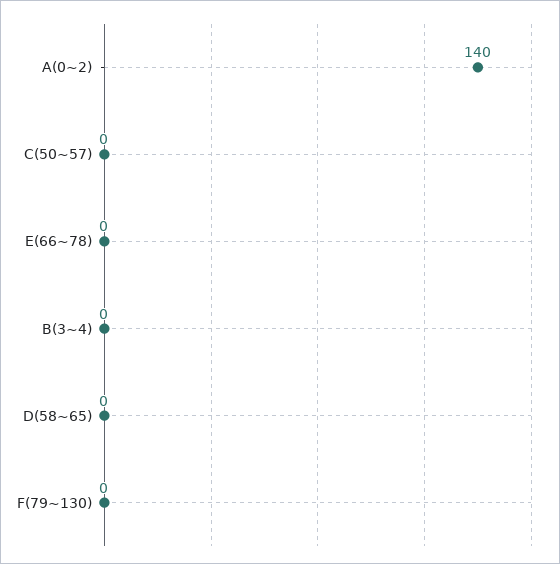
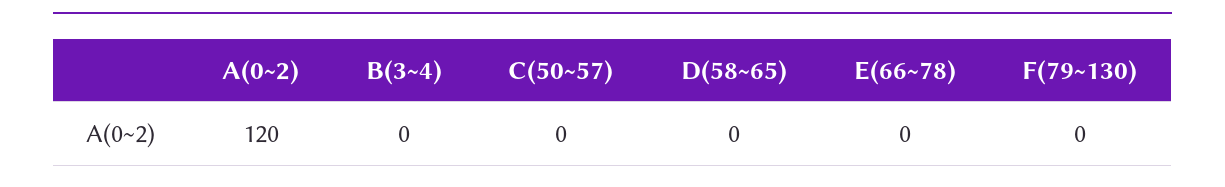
A(0~2): 140 -> 120

